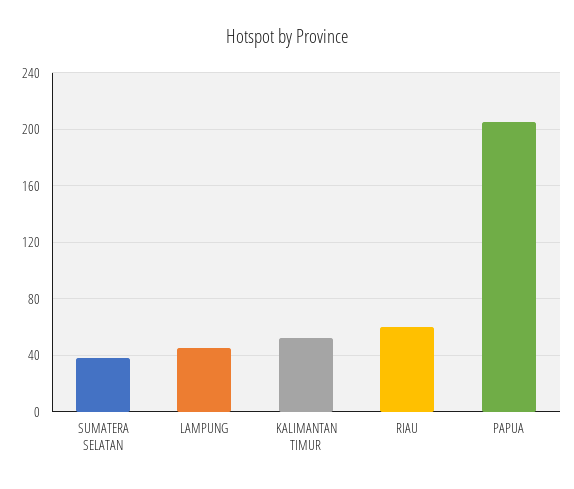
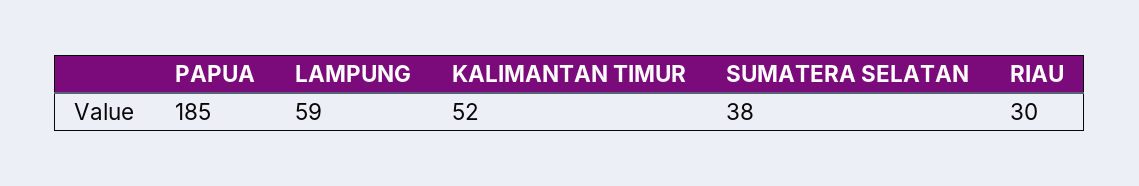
LAMPUNG: 45 -> 59
RIAU: 60 -> 30
PAPUA: 205 -> 185

